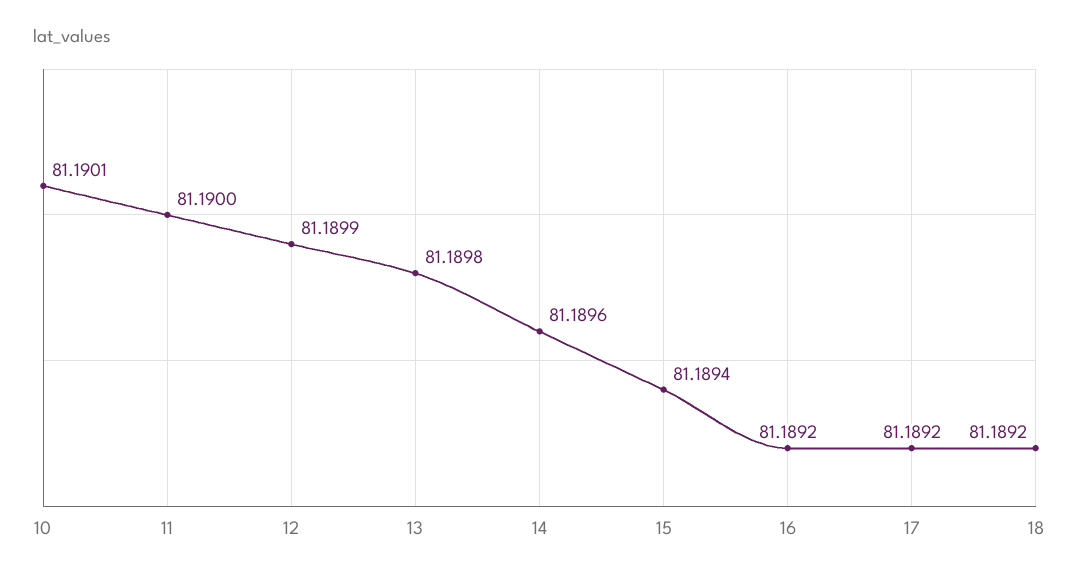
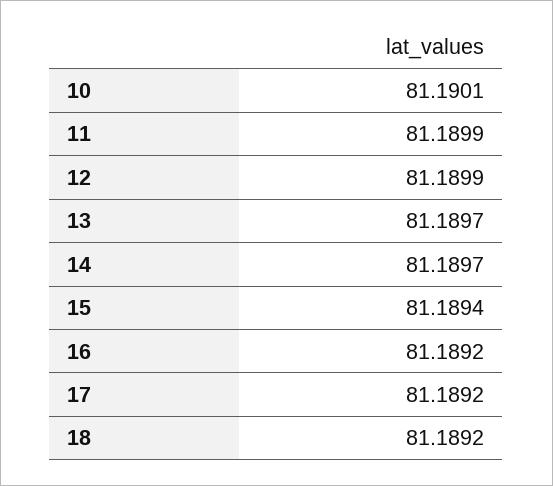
11: 81.19 -> 81.1899
13: 81.1898 -> 81.1897
14: 81.1896 -> 81.1897

